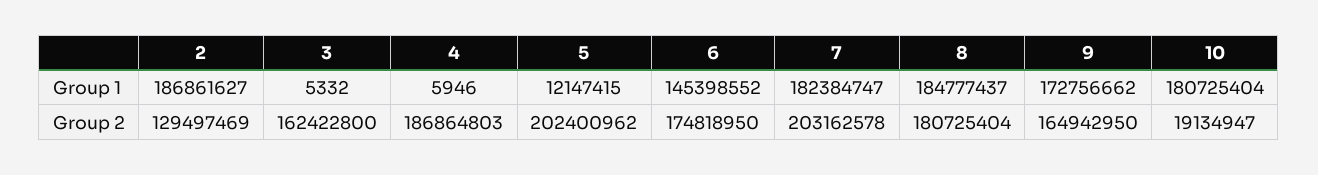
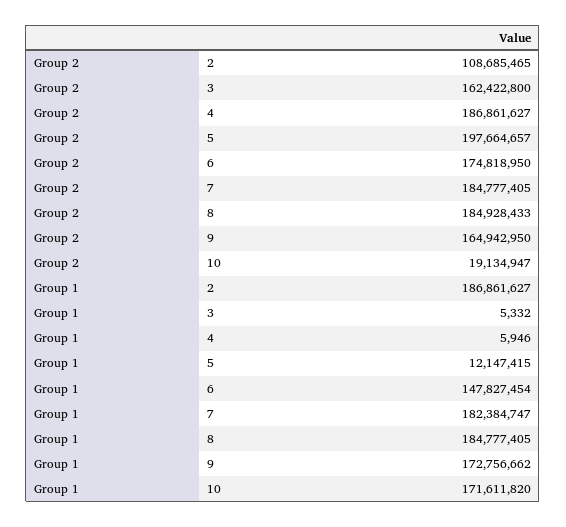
6, Group 1: 145398552 -> 147827454
8, Group 1: 184777437 -> 184777405
10, Group 1: 180725404 -> 171611820
2, Group 2: 129497469 -> 108685465
4, Group 2: 186864803 -> 186861627
5, Group 2: 202400962 -> 197664657
7, Group 2: 203162578 -> 184777405
8, Group 2: 180725404 -> 184928433

